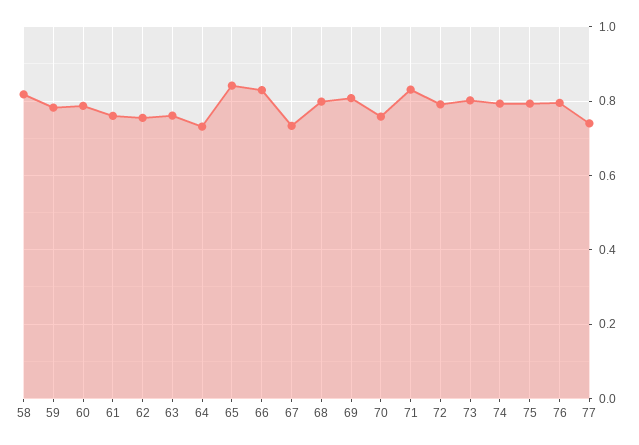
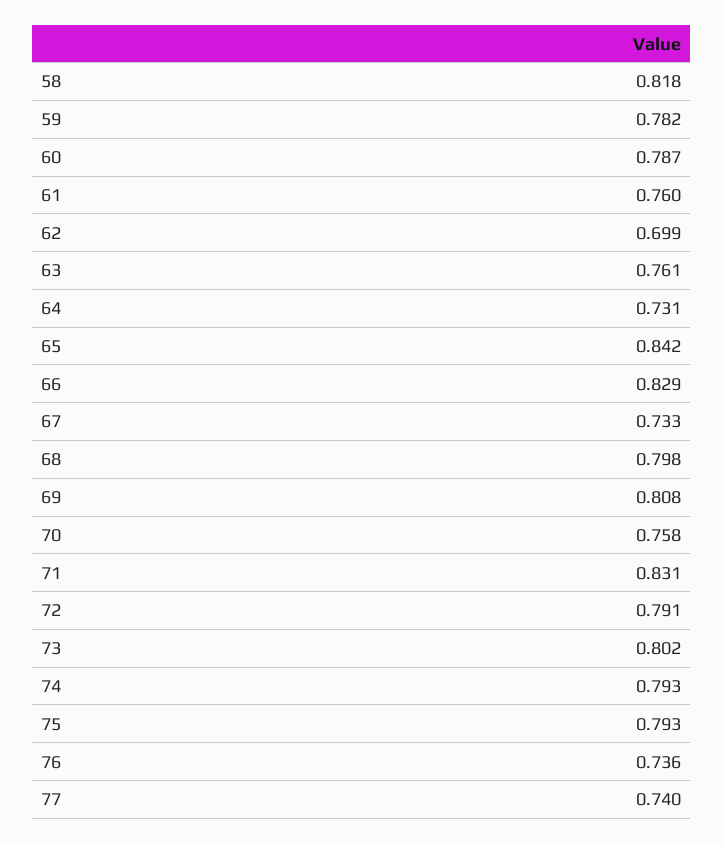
62: 0.76 -> 0.699
76: 0.8 -> 0.736

